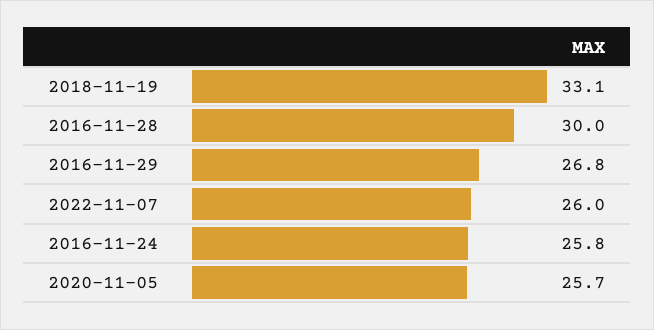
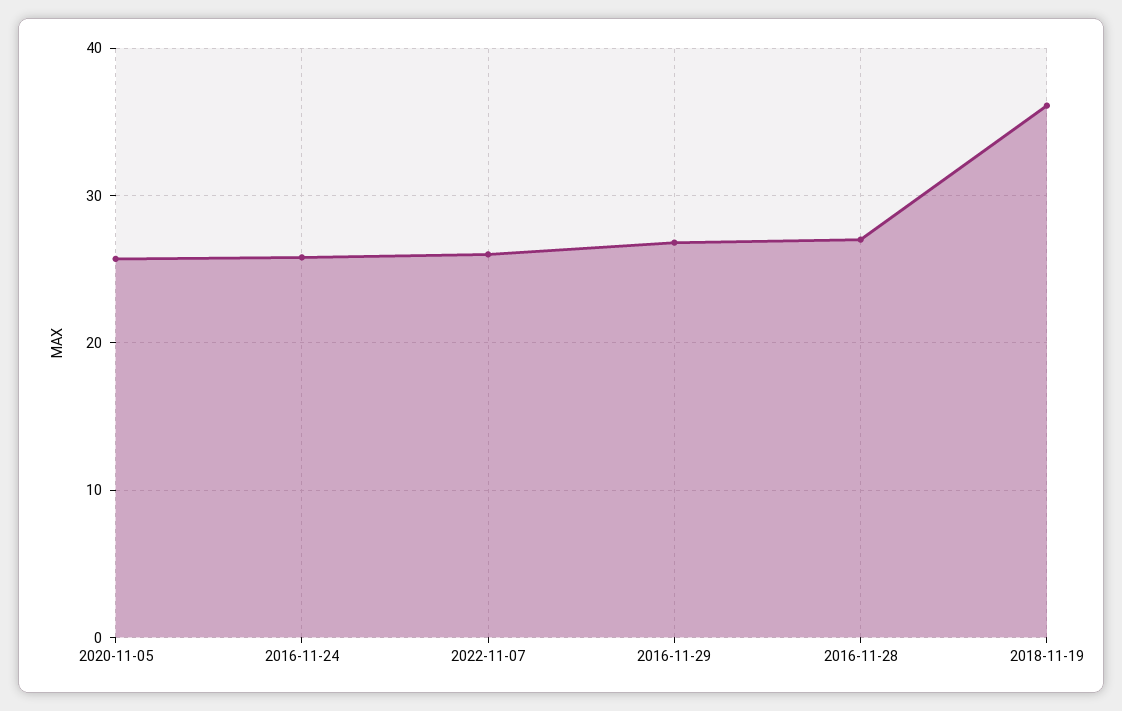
2018-11-19: 33.1 -> 36
2016-11-28: 30 -> 27

